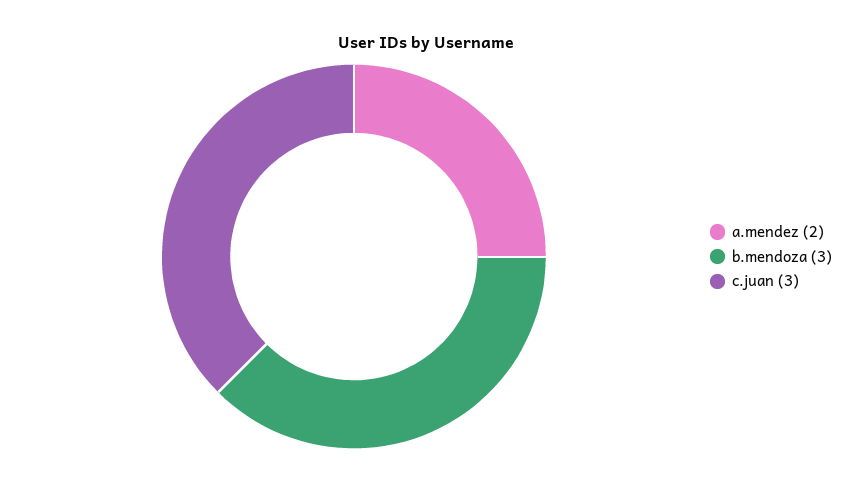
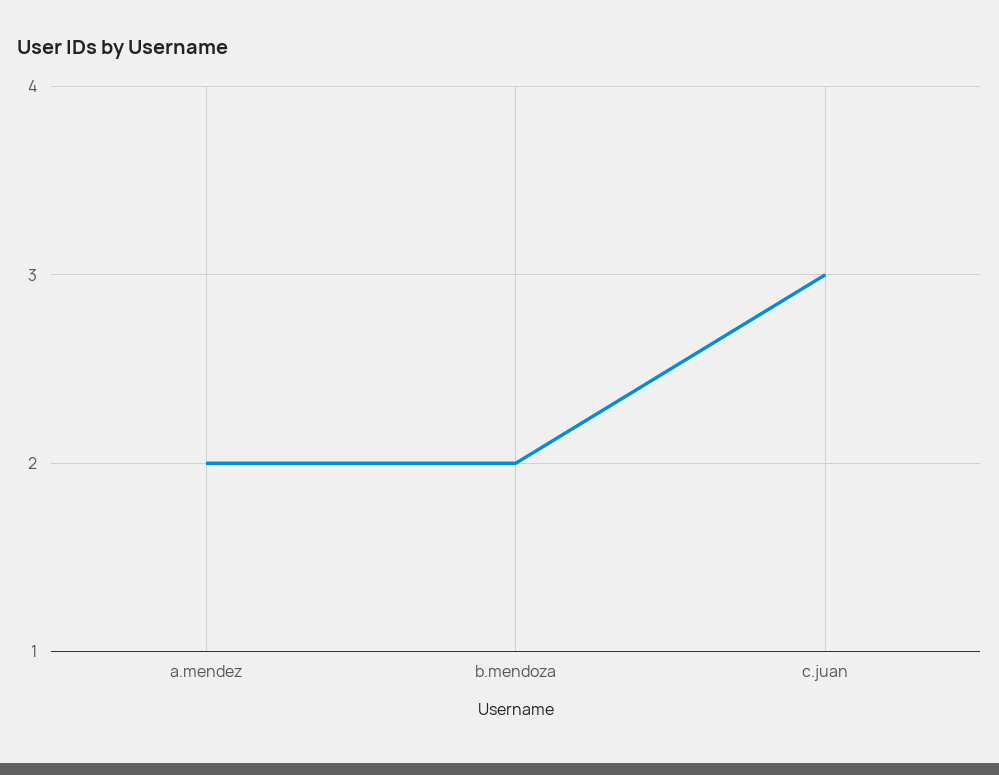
b.mendoza: 3 -> 2

